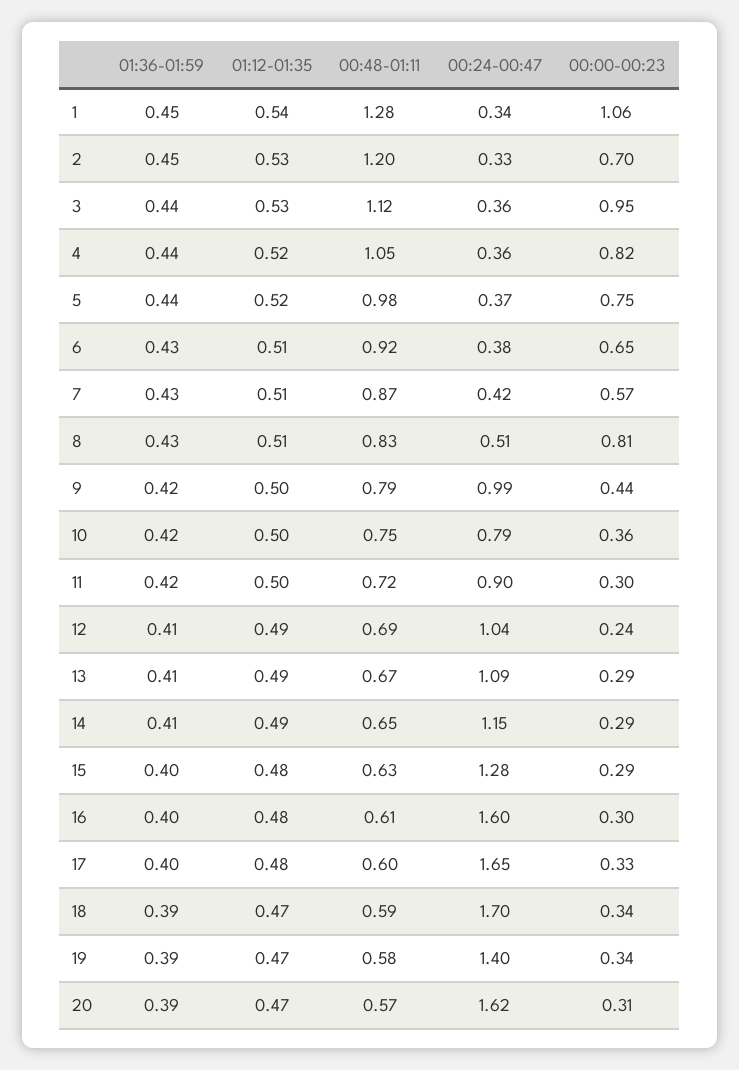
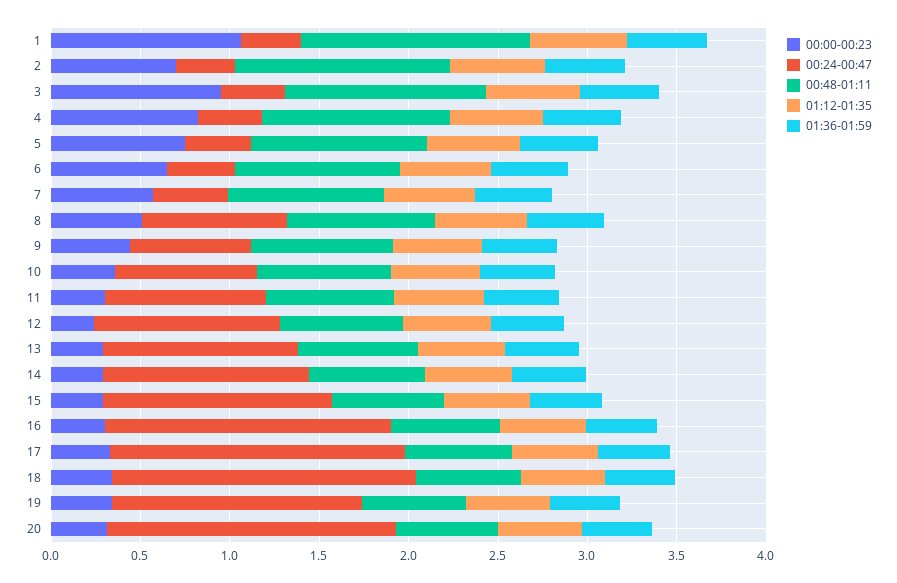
00:24-00:47, 8: 0.51 -> 0.8
00:00-00:23, 8: 0.81 -> 0.5
00:24-00:47, 9: 0.99 -> 0.7

